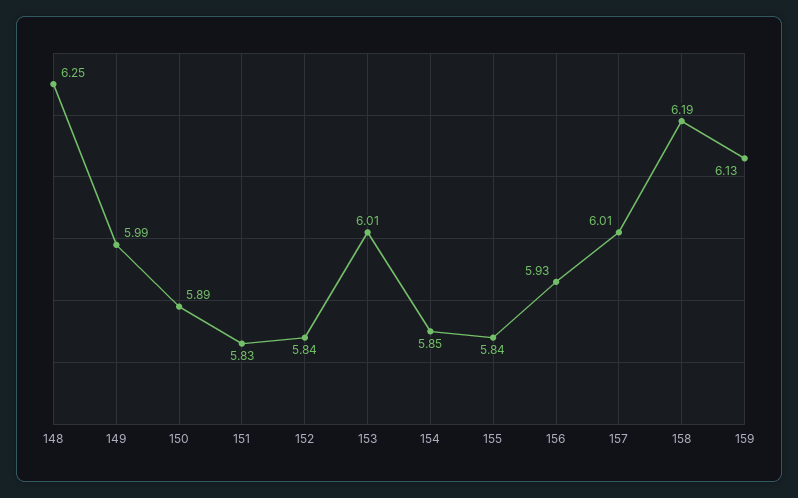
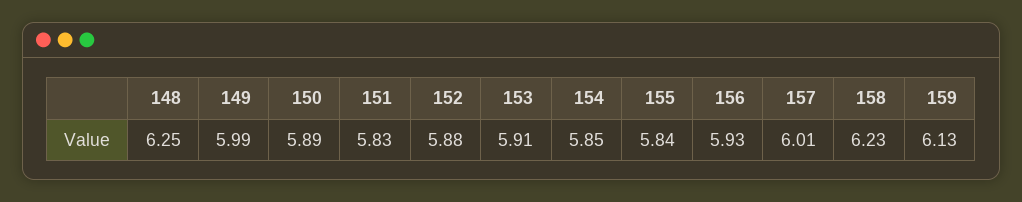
152: 5.84 -> 5.88
153: 6.01 -> 5.91
158: 6.19 -> 6.23

